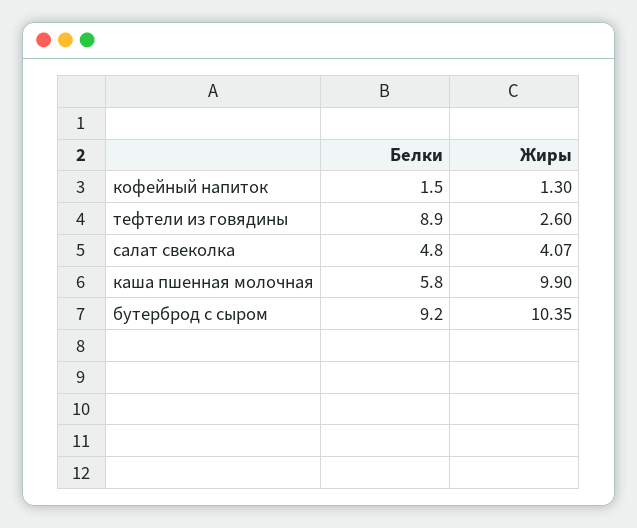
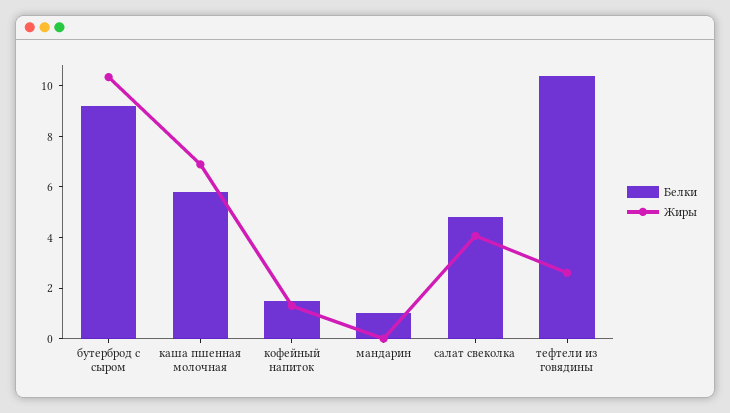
Белки, тефтели из говядины: 8.9 -> 10.5
Жиры, каша пшенная молочная: 9.9 -> 7
Белки, мандарин: none -> 1
Жиры, мандарин: none -> 0

